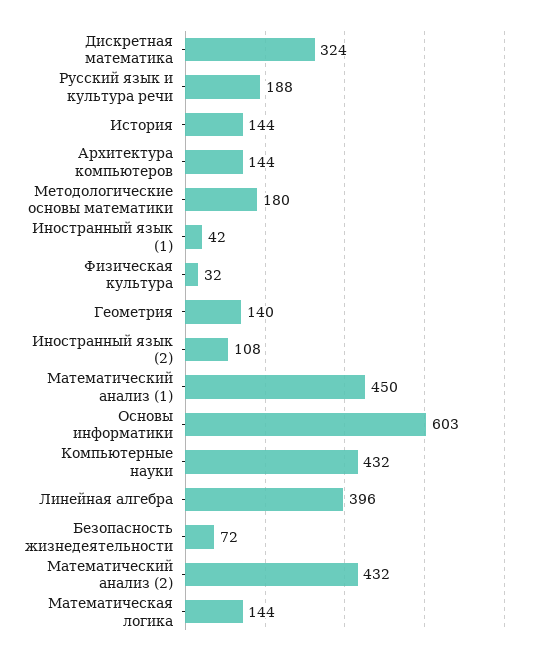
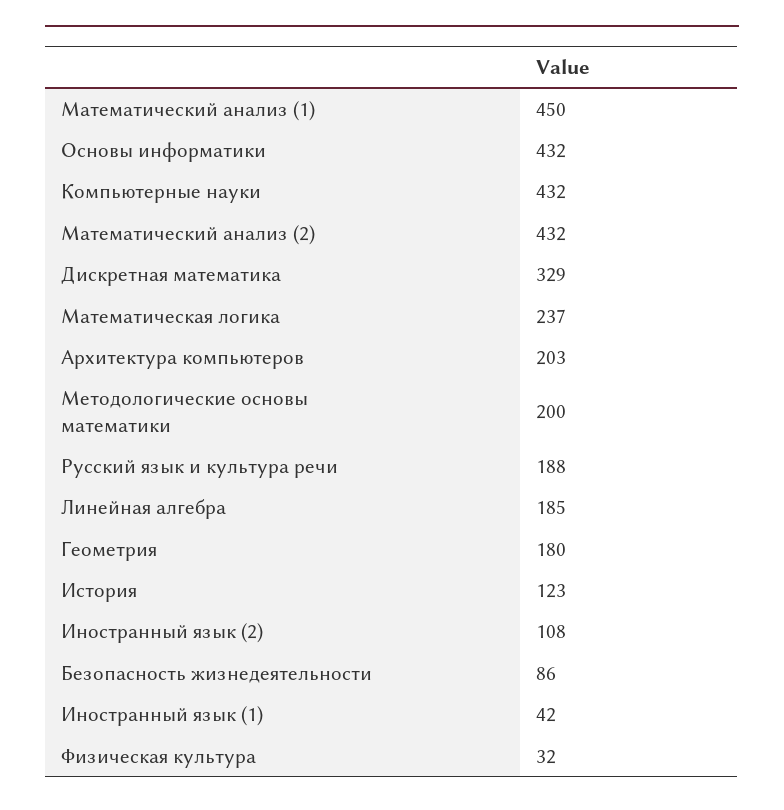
Дискретная математика: 324 -> 329
История: 144 -> 123
Архитектура компьютеров: 144 -> 203
Методологические основы математики: 180 -> 200
Геометрия: 140 -> 180
Основы информатики: 603 -> 432
Линейная алгебра: 396 -> 185
Безопасность жизнедеятельности: 72 -> 86
Математическая логика: 144 -> 237

